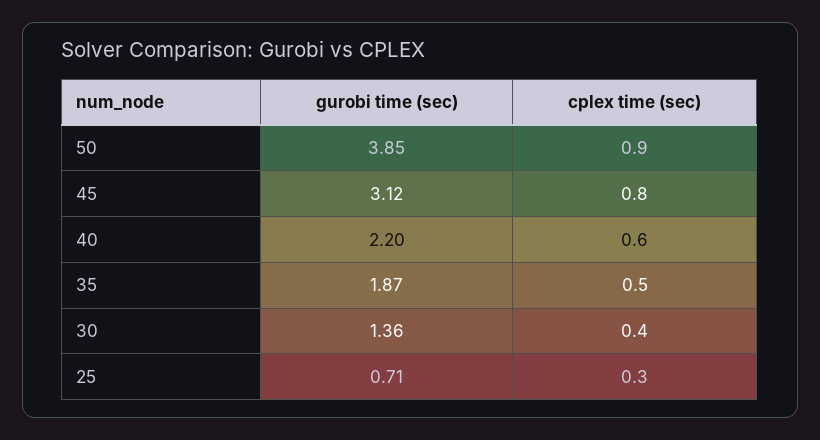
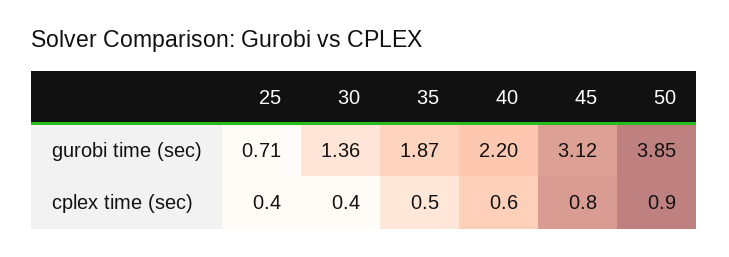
cplex time (sec), 25: 0.3 -> 0.4

